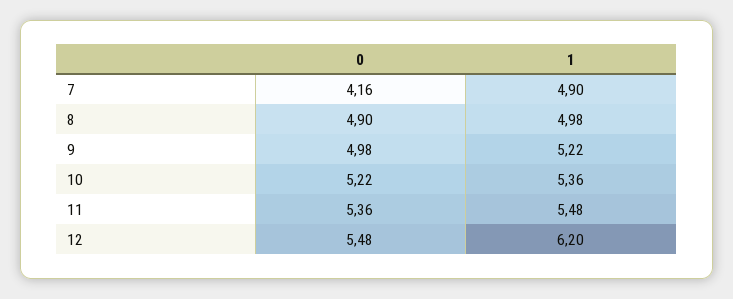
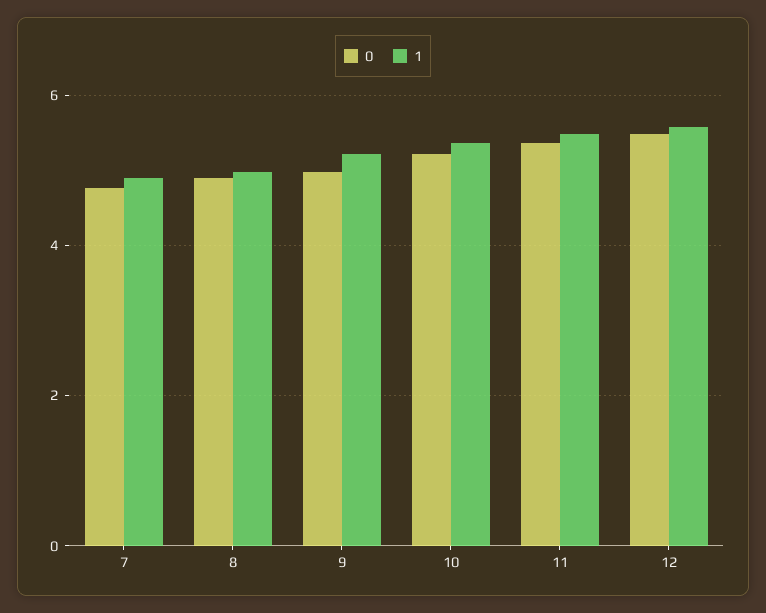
0, 7: 4.16 -> 4.8
1, 12: 6.2 -> 5.6

